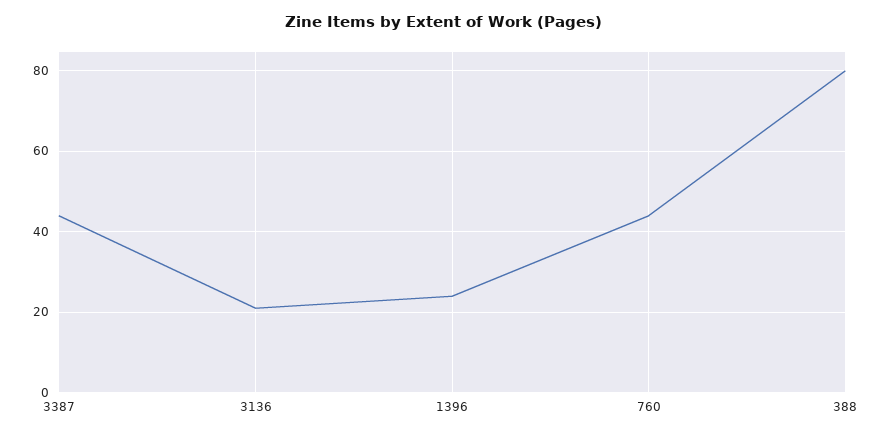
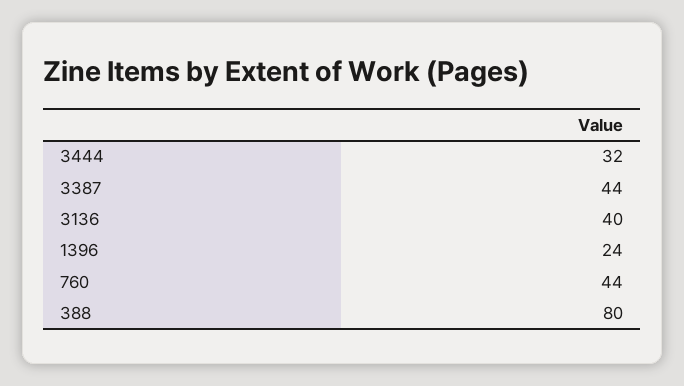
3136: 20 -> 40
3444: none -> 32

